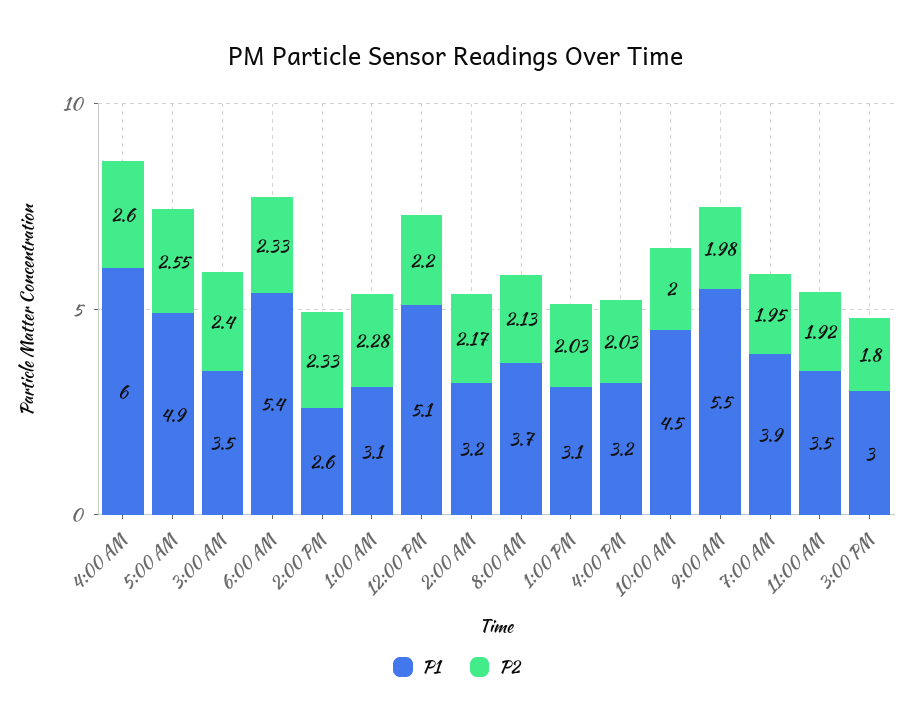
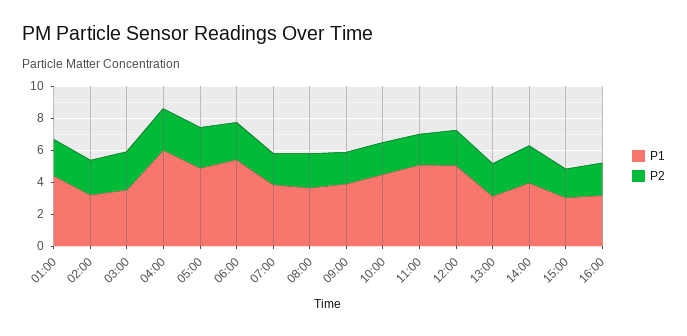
P1, 2:00 PM: 2.6 -> 4
P1, 1:00 AM: 3.1 -> 4.5
P1, 9:00 AM: 5.5 -> 4
P1, 11:00 AM: 3.5 -> 5

